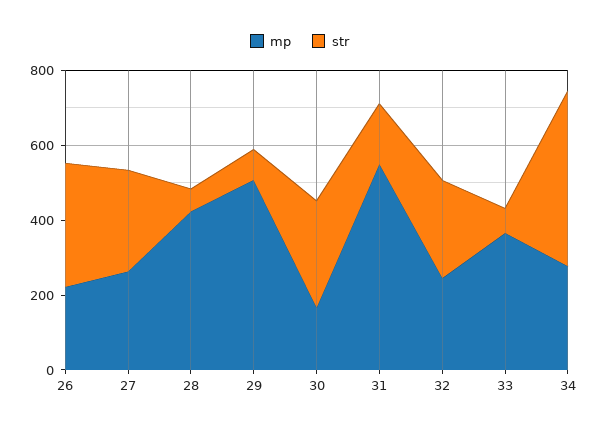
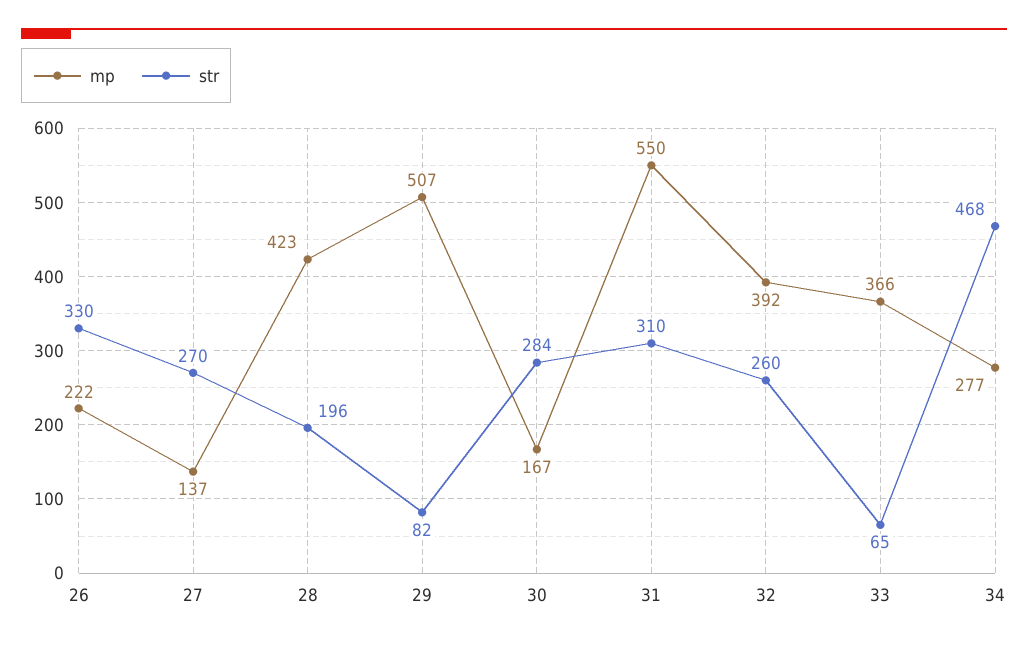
mp, 27: 250 -> 137
str, 28: 50 -> 196
str, 31: 150 -> 310
mp, 32: 250 -> 392

